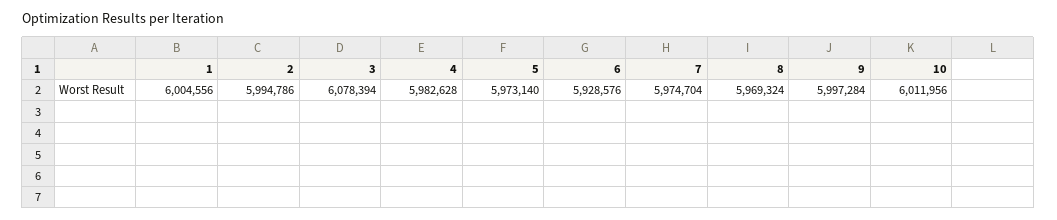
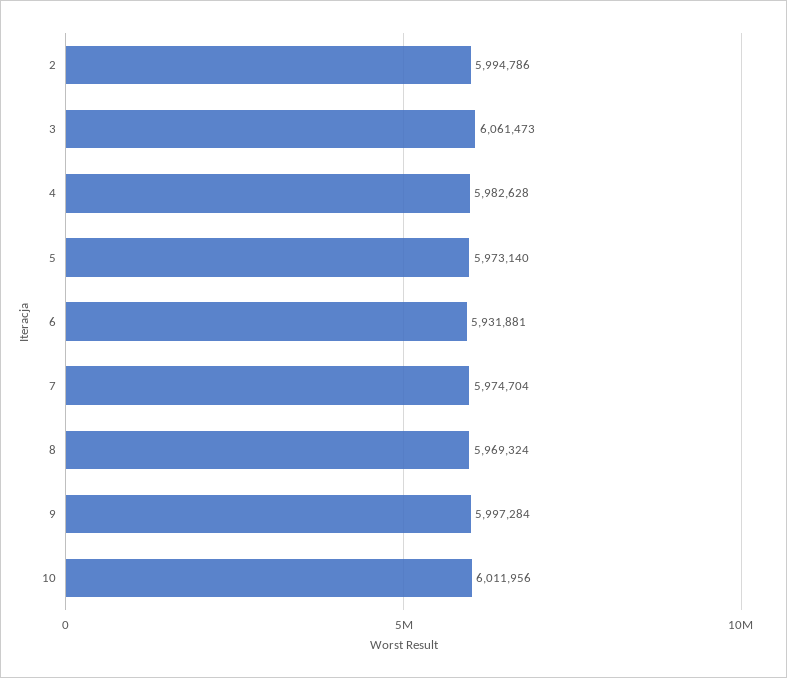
1: 6004556 -> none
3: 6078394 -> 6061473
6: 5928576 -> 5931881

